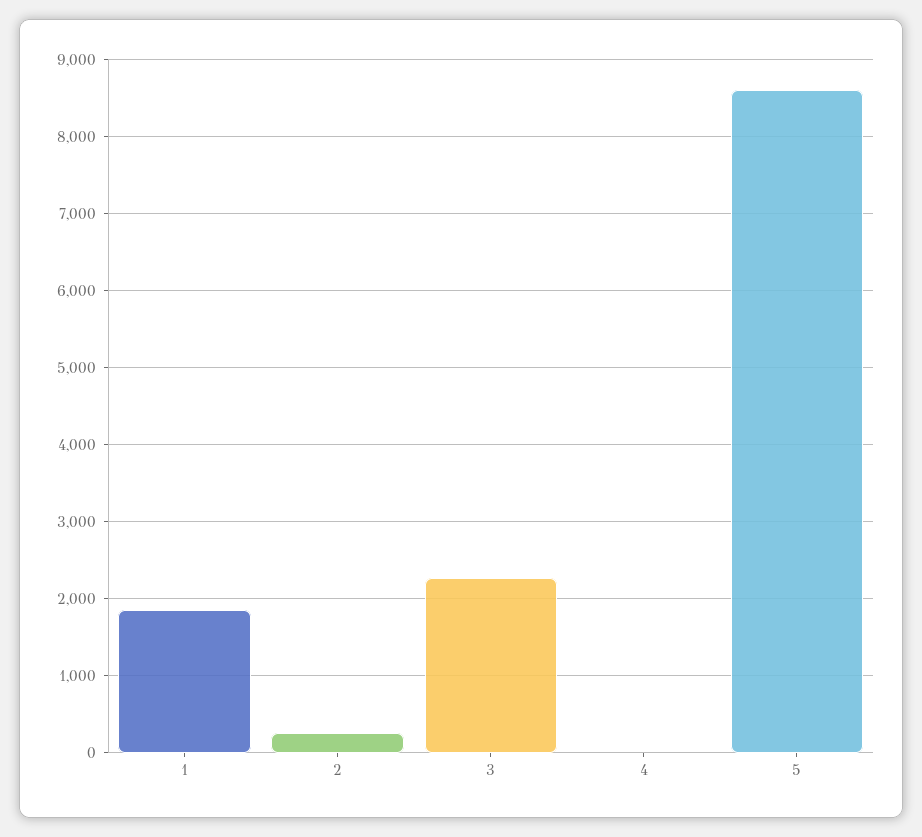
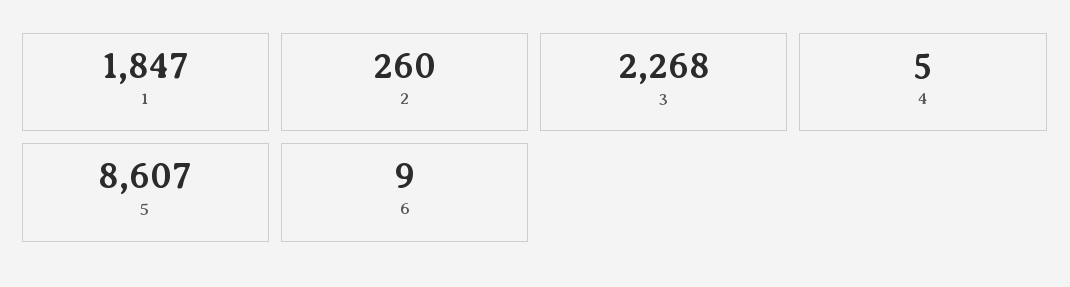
6: none -> 9

